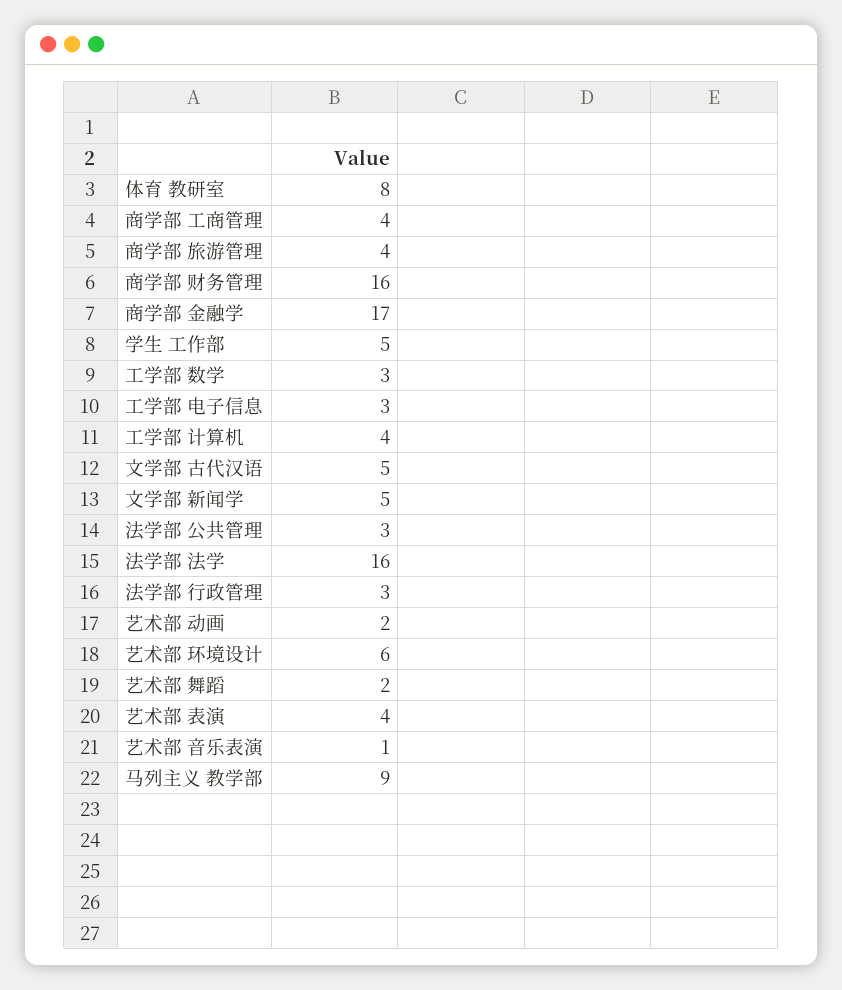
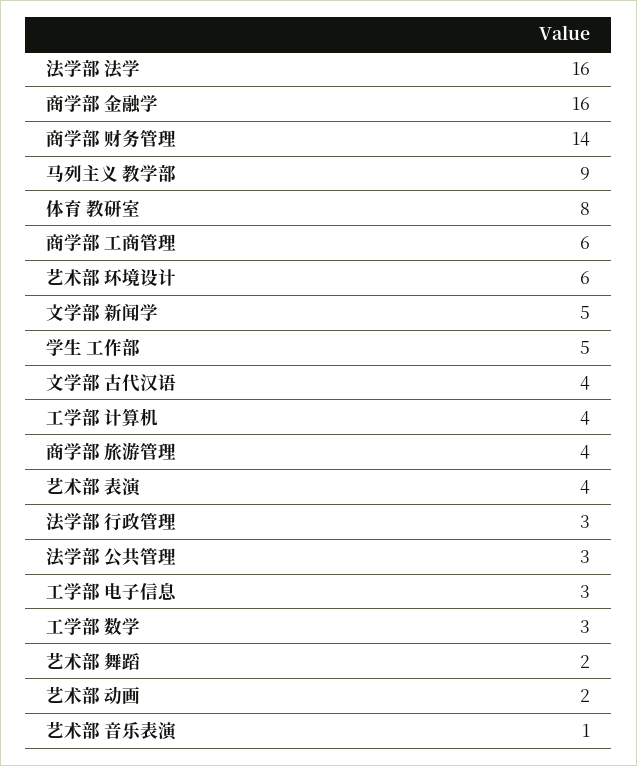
商学部 工商管理: 4 -> 6
商学部 财务管理: 16 -> 14
商学部 金融学: 17 -> 16
文学部 古代汉语: 5 -> 4

